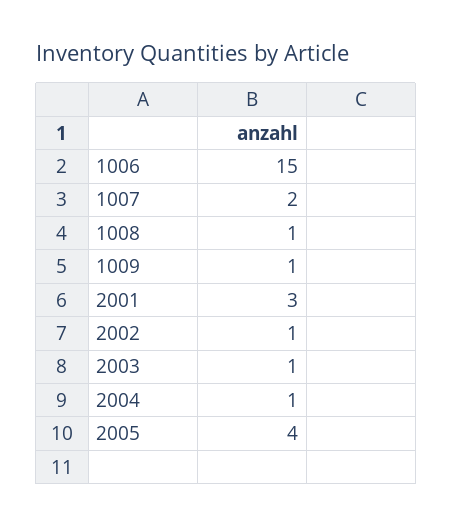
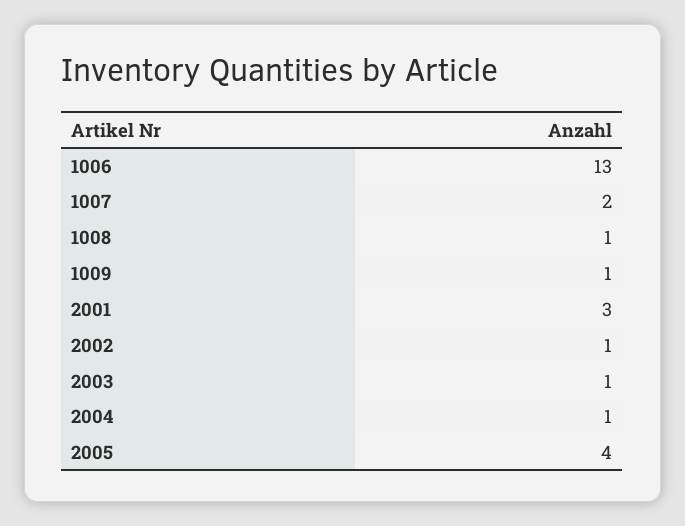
1006: 15 -> 13

